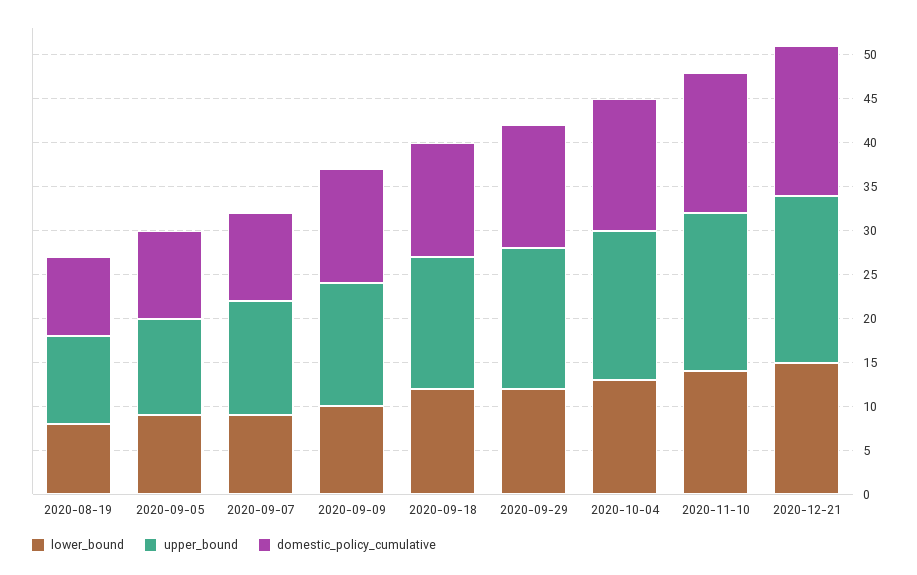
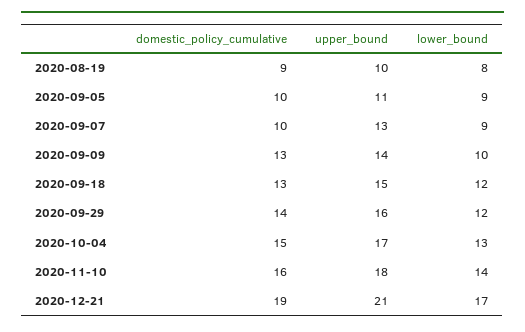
lower_bound, 2020-12-21: 15 -> 17
upper_bound, 2020-12-21: 19 -> 21
domestic_policy_cumulative, 2020-12-21: 17 -> 19

